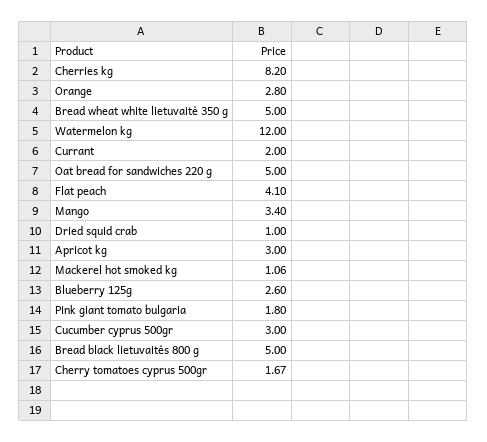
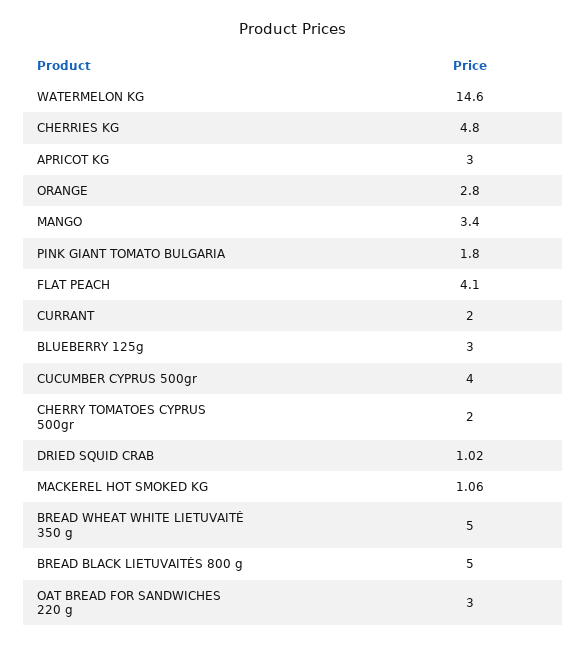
Cherries kg: 8.2 -> 4.8
Watermelon kg: 12 -> 14.6
Oat bread for sandwiches 220 g: 5 -> 3
Dried squid crab: 1 -> 1.02
Blueberry 125g: 2.6 -> 3
Cucumber cyprus 500gr: 3 -> 4
Cherry tomatoes cyprus 500gr: 1.67 -> 2

